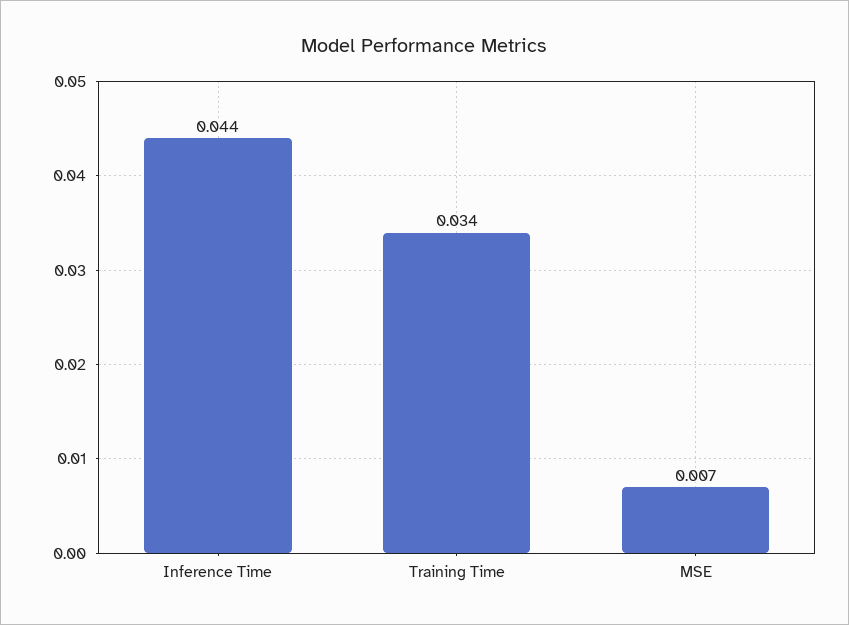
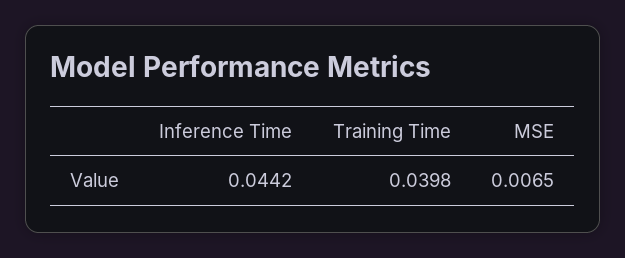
Training Time: 0.034 -> 0.0398

